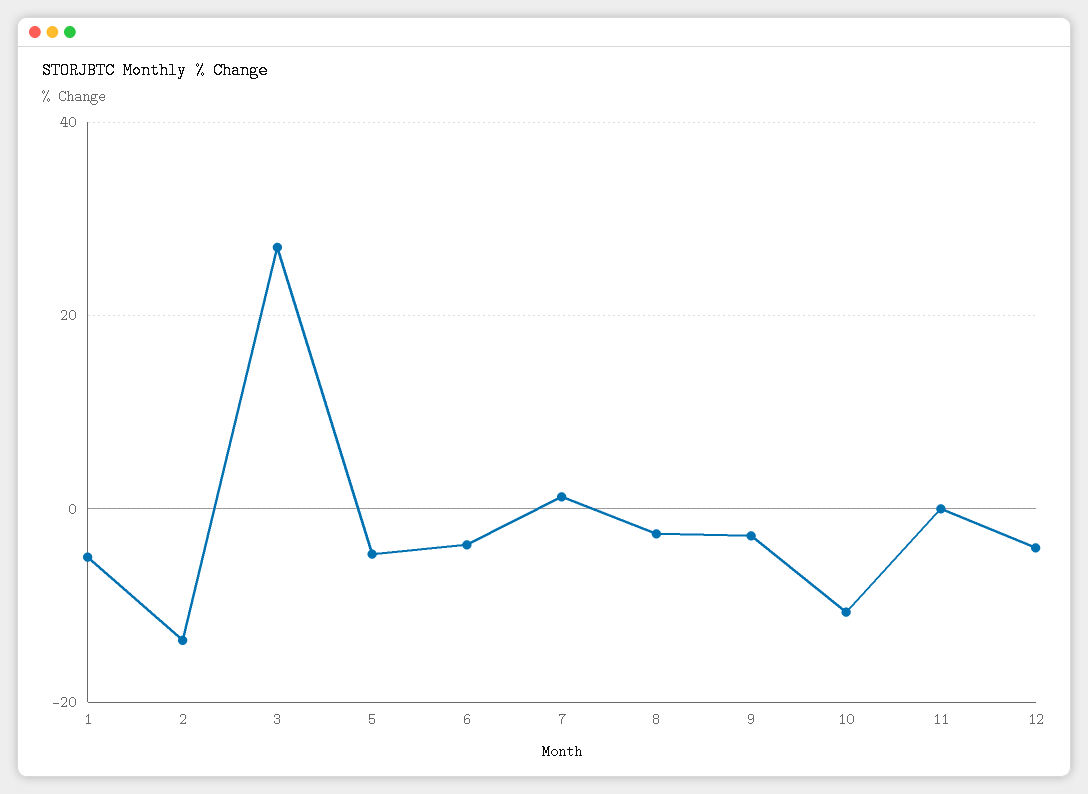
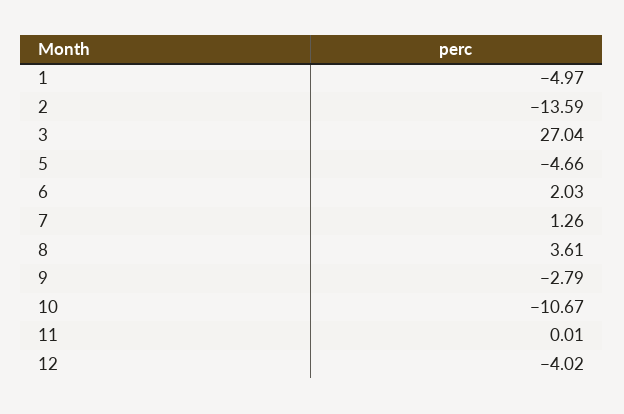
6: -4 -> 2.03
8: -2 -> 3.61

